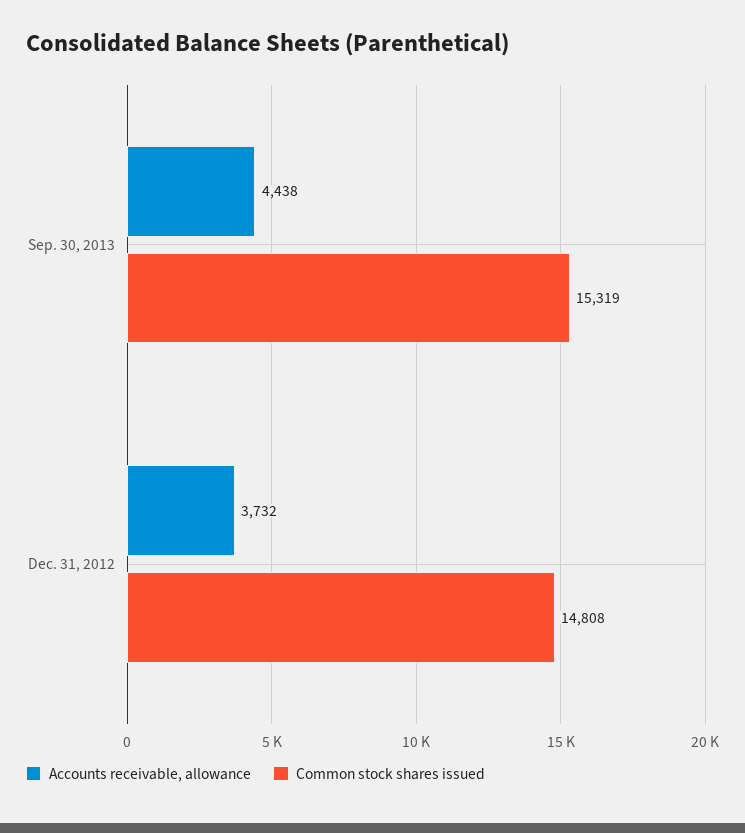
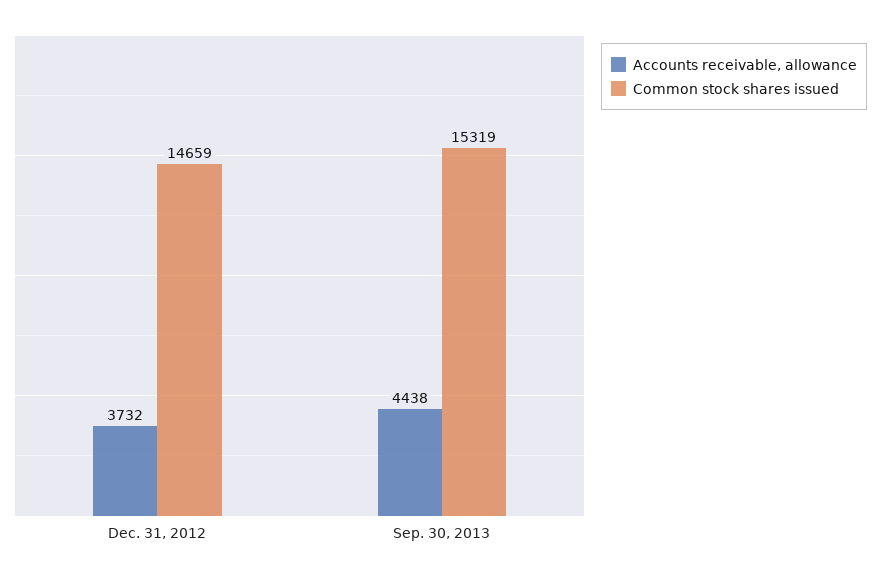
Common stock shares issued, Dec. 31, 2012: 14808 -> 14659

